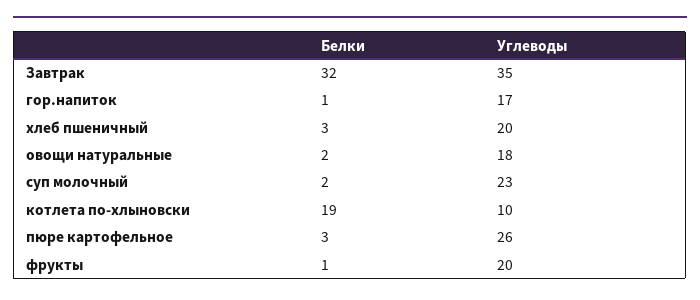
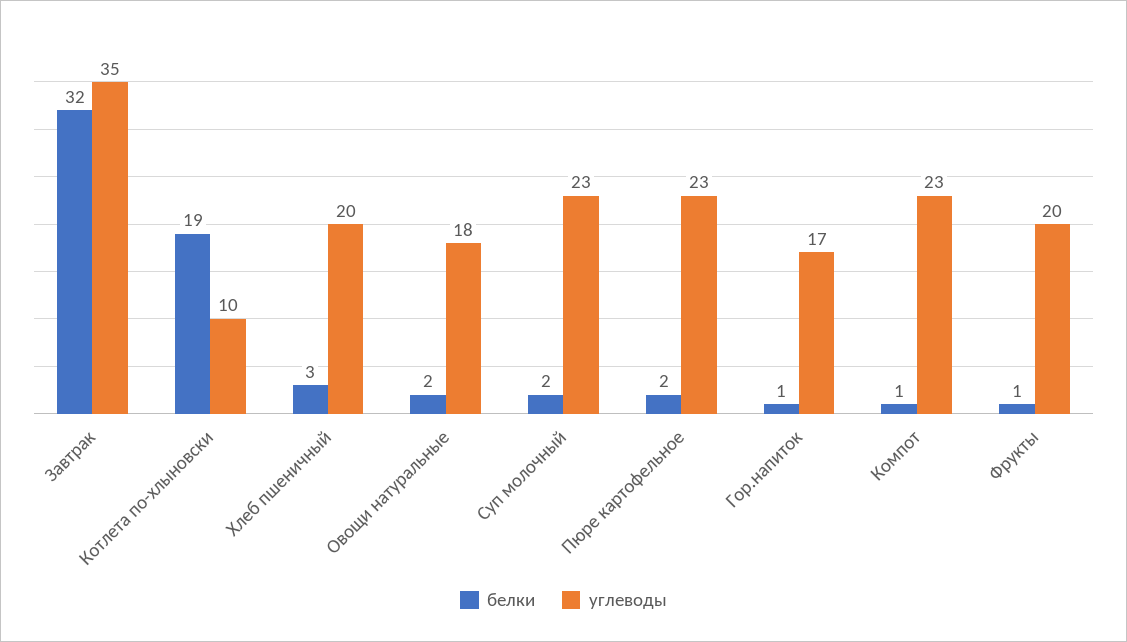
Белки, пюре картофельное: 3 -> 2
Углеводы, пюре картофельное: 26 -> 23
Белки, Компот: none -> 1
Углеводы, Компот: none -> 23

